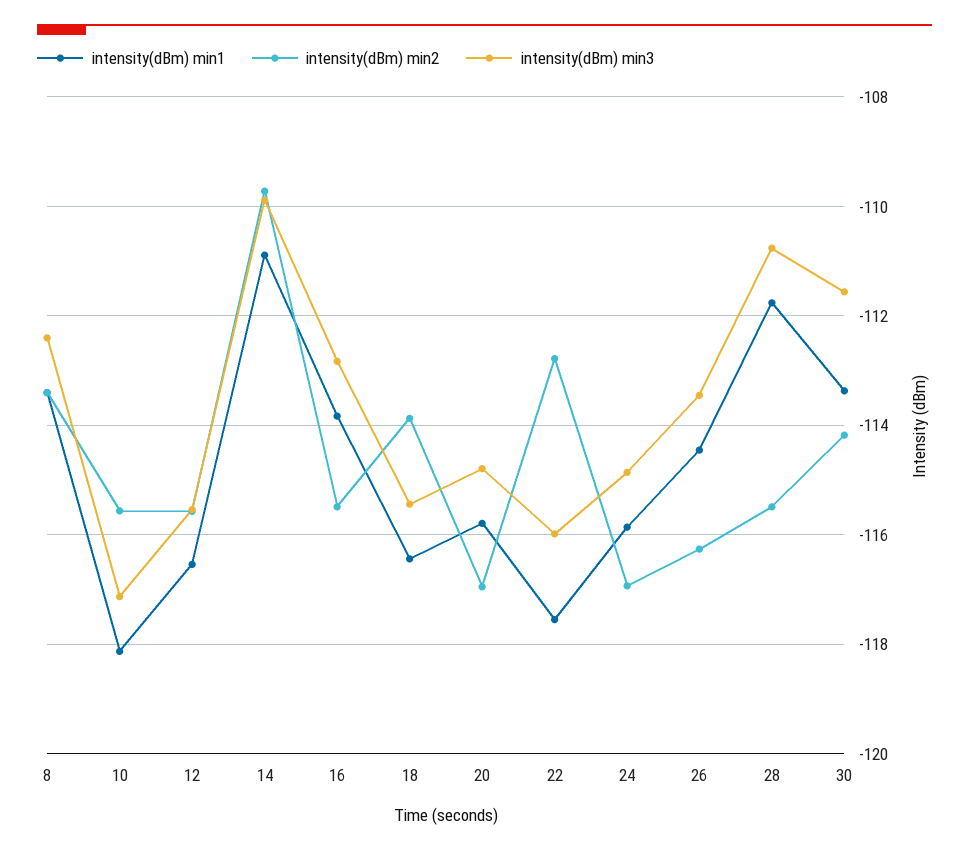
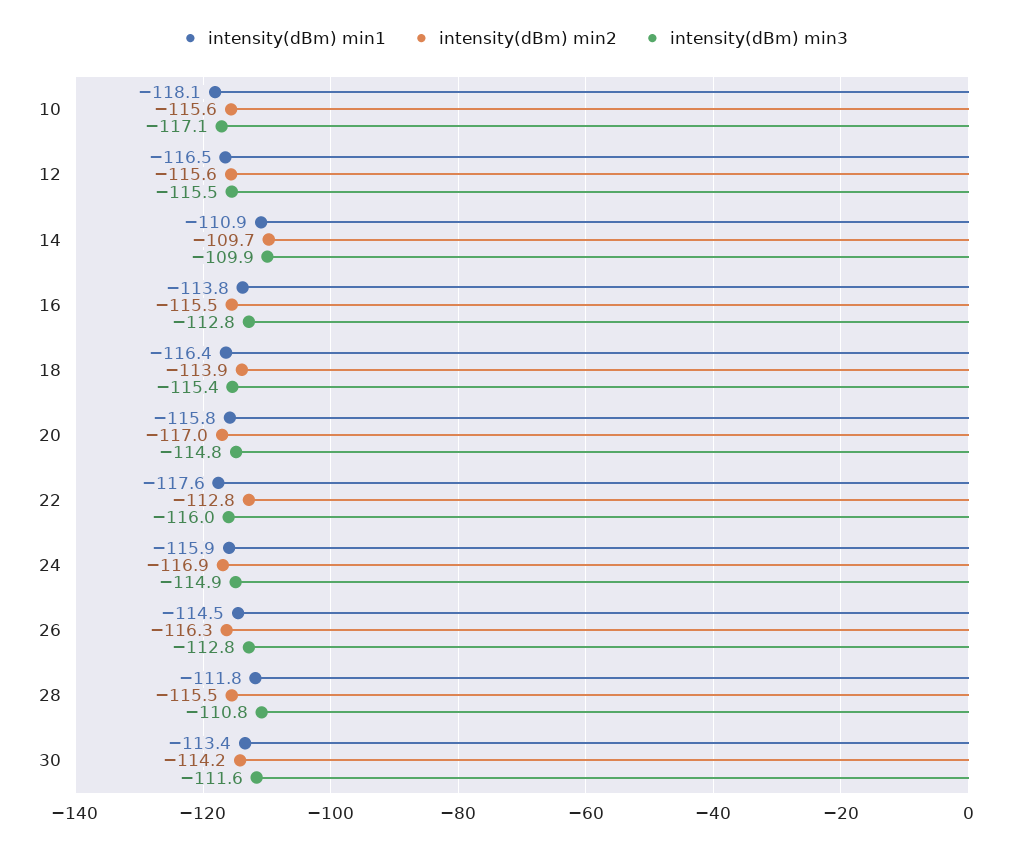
intensity(dBm) min1, 8: -113.4 -> none
intensity(dBm) min2, 8: -113.4 -> none
intensity(dBm) min3, 8: -112.4 -> none
intensity(dBm) min3, 26: -113.4 -> -112.8

